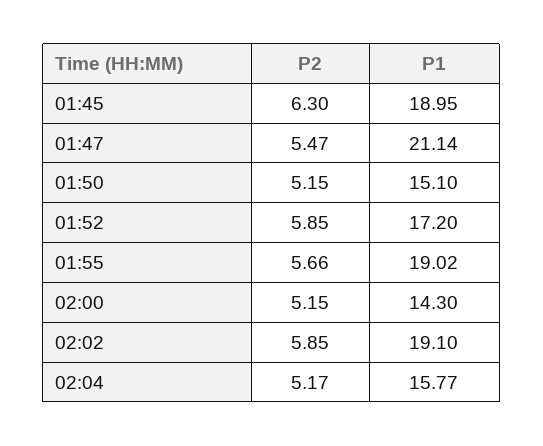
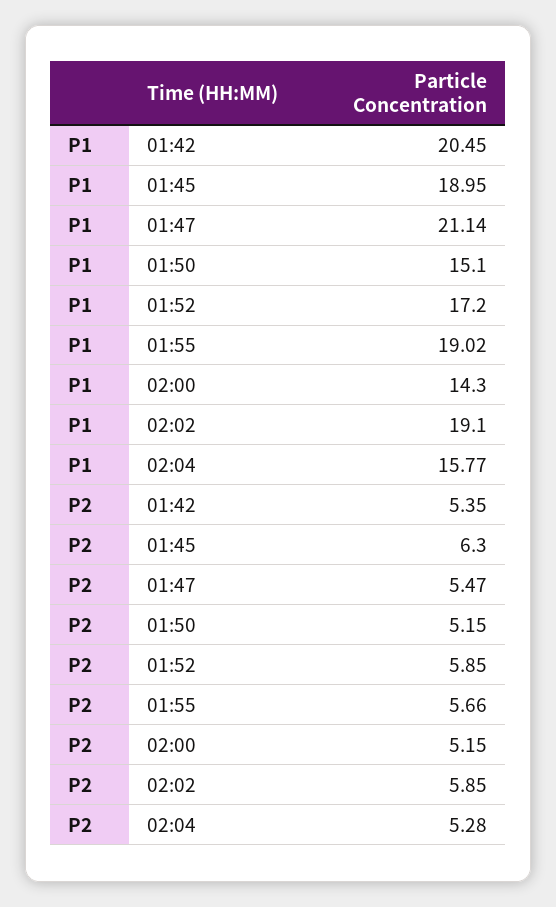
P2, 02:04: 5.17 -> 5.28
P1, 01:42: none -> 20.45
P2, 01:42: none -> 5.35

